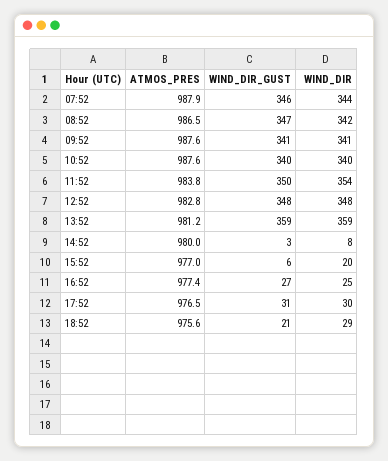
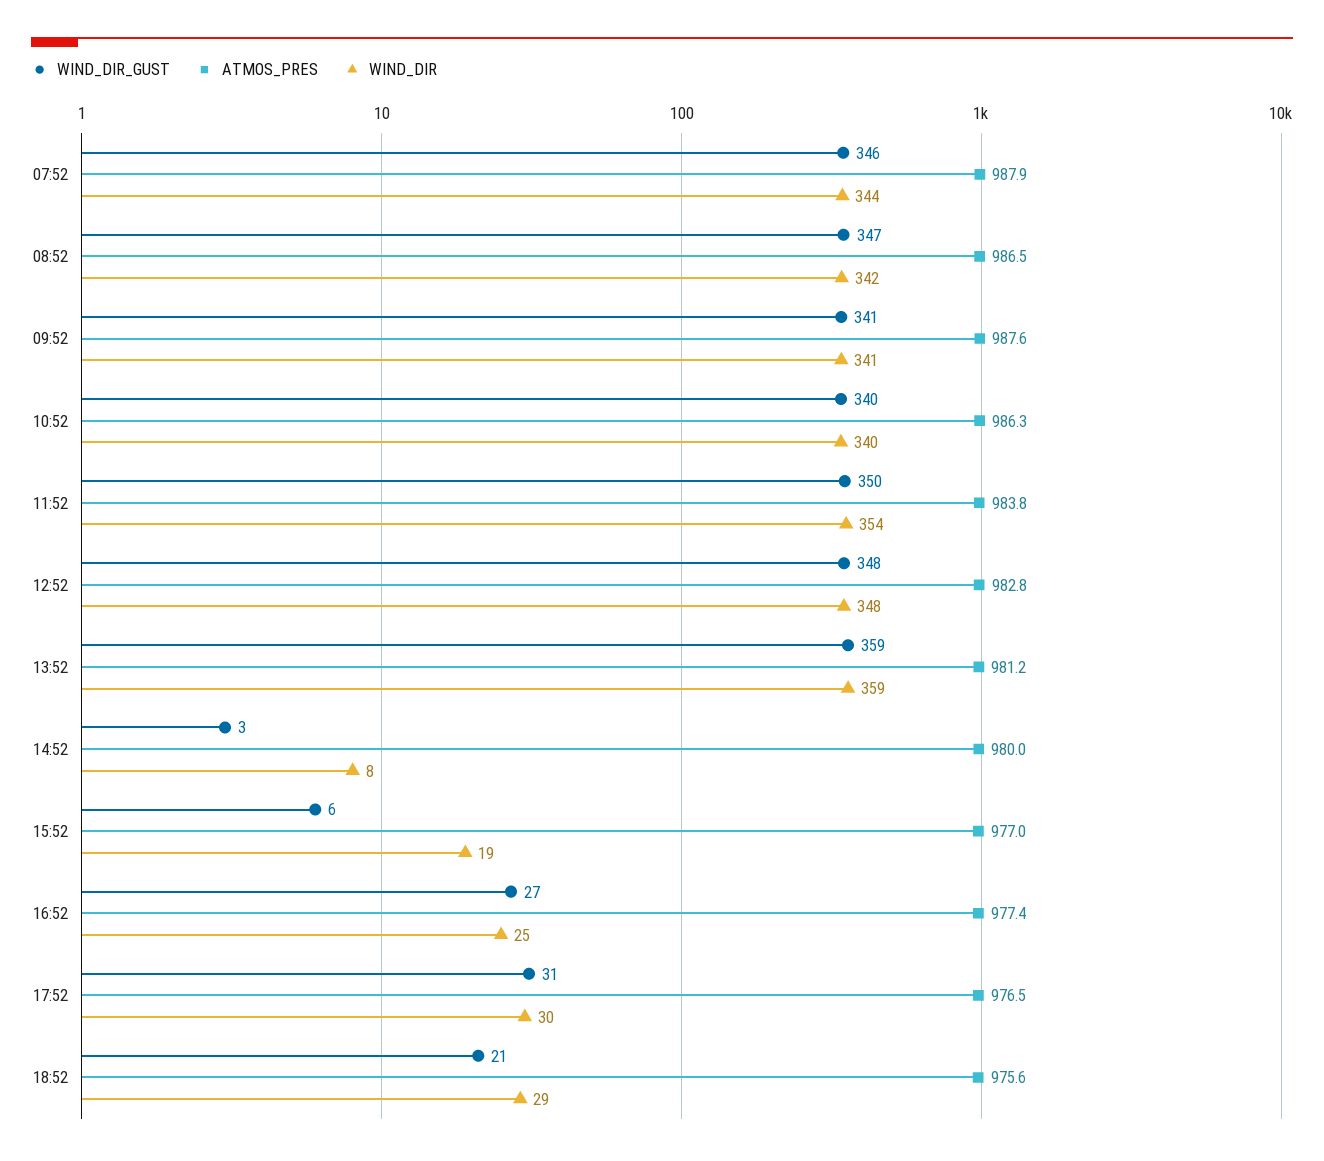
ATMOS_PRES, 10:52: 987.6 -> 986.3
WIND_DIR, 15:52: 20 -> 19

